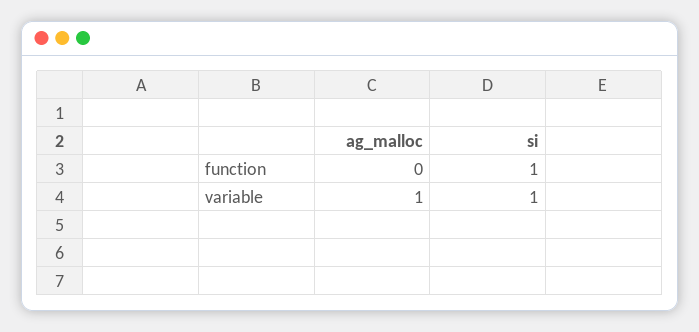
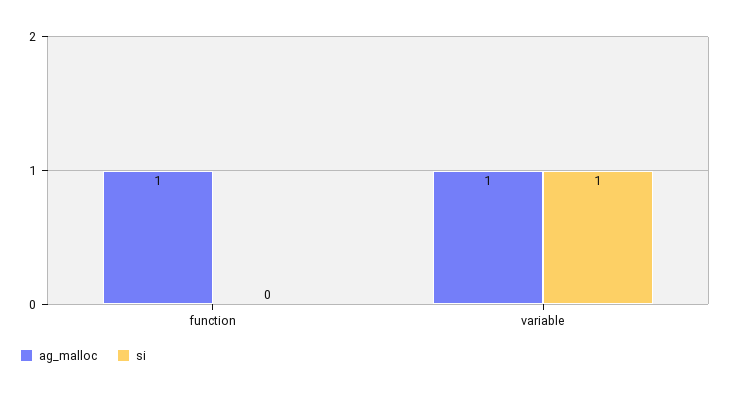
ag_malloc, function: 0 -> 1
si, function: 1 -> 0

